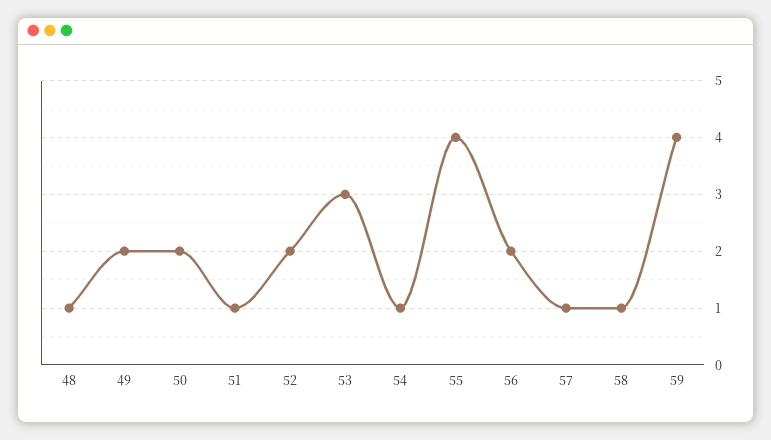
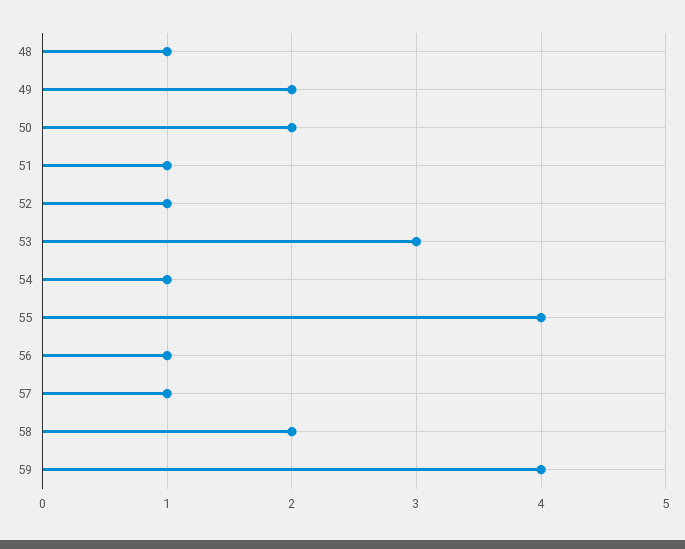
52: 2 -> 1
56: 2 -> 1
58: 1 -> 2

